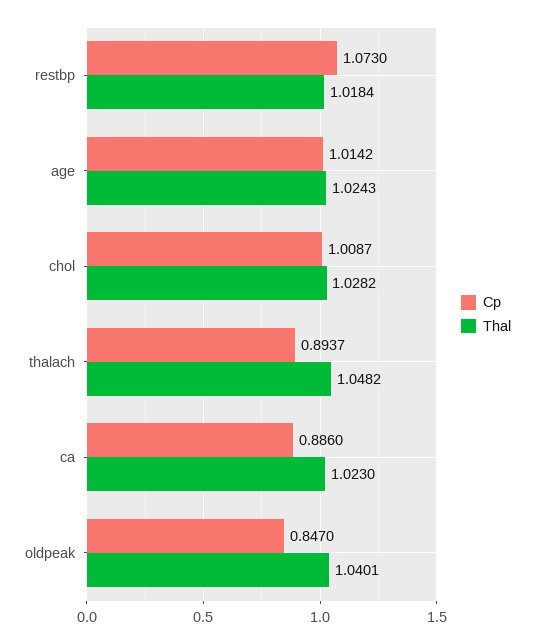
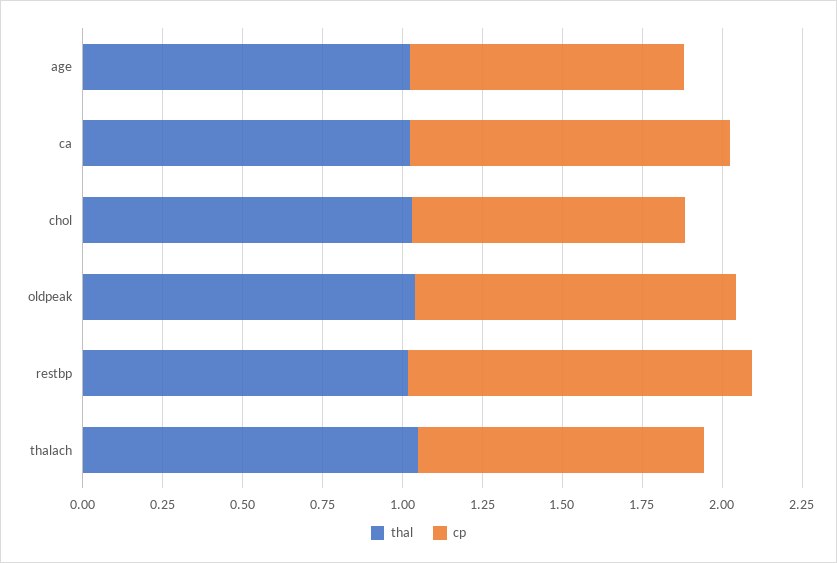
Cp, age: 1.0142 -> 0.85
Cp, chol: 1.0087 -> 0.85
Cp, ca: 0.886 -> 1
Cp, oldpeak: 0.847 -> 1

